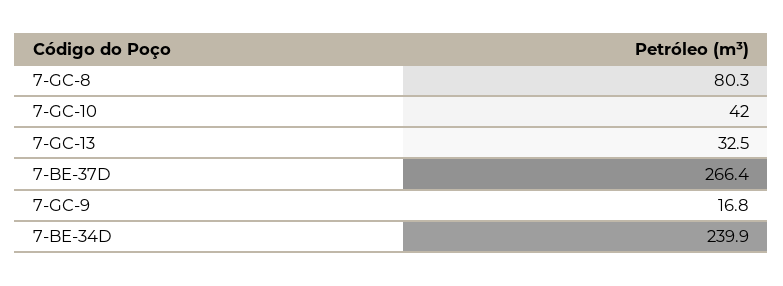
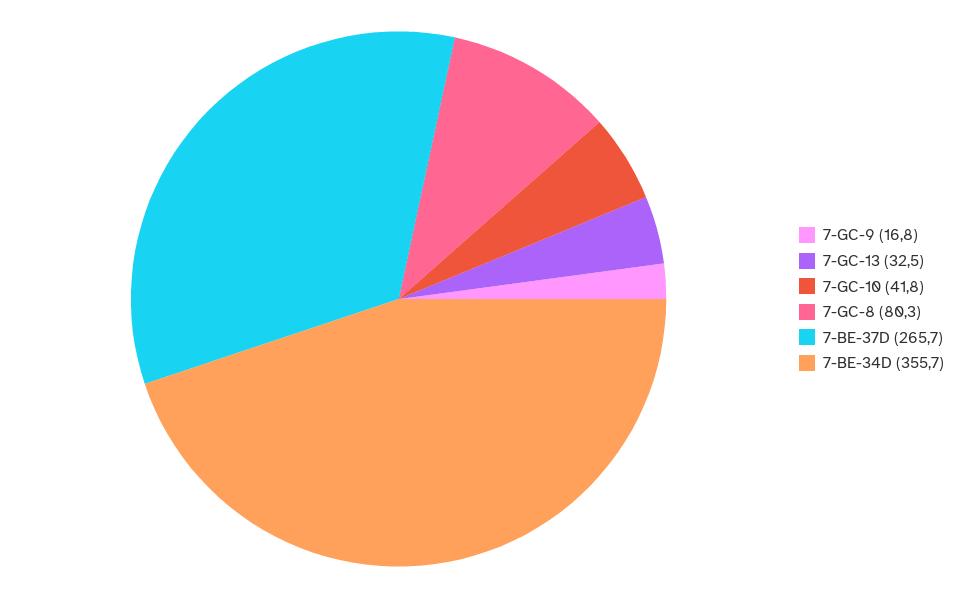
7-GC-10: 42 -> 41.8
7-BE-37D: 266.4 -> 265.7
7-BE-34D: 239.9 -> 355.7

